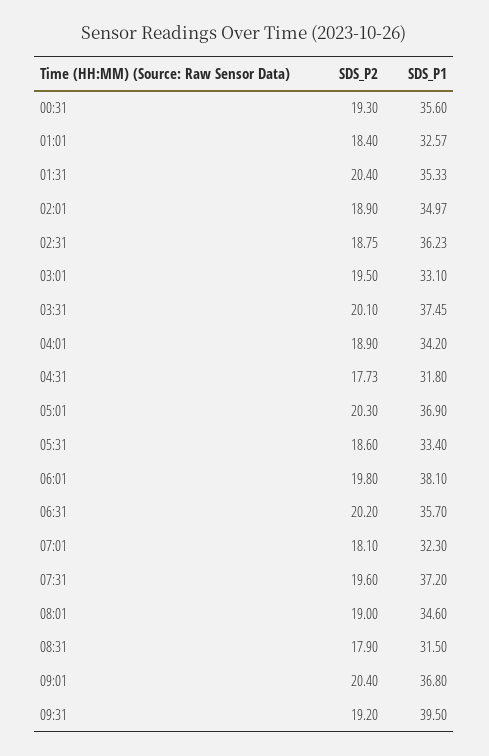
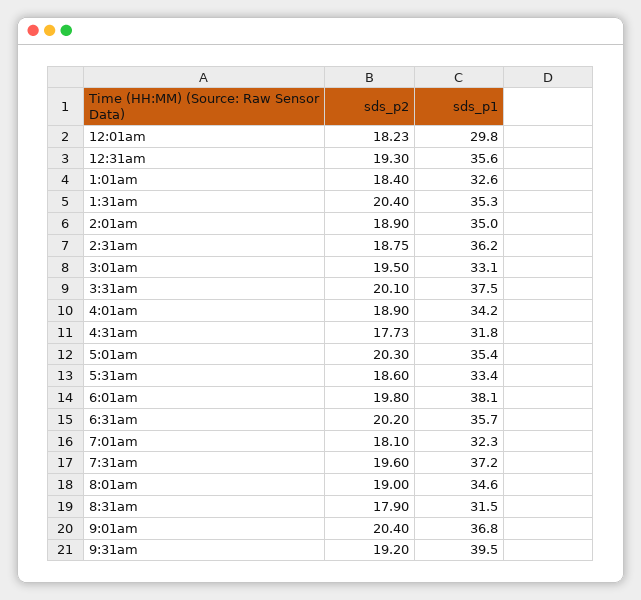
SDS_P1, 05:01: 36.9 -> 35.4
SDS_P2, 12:01am: none -> 18.23
SDS_P1, 12:01am: none -> 29.8

